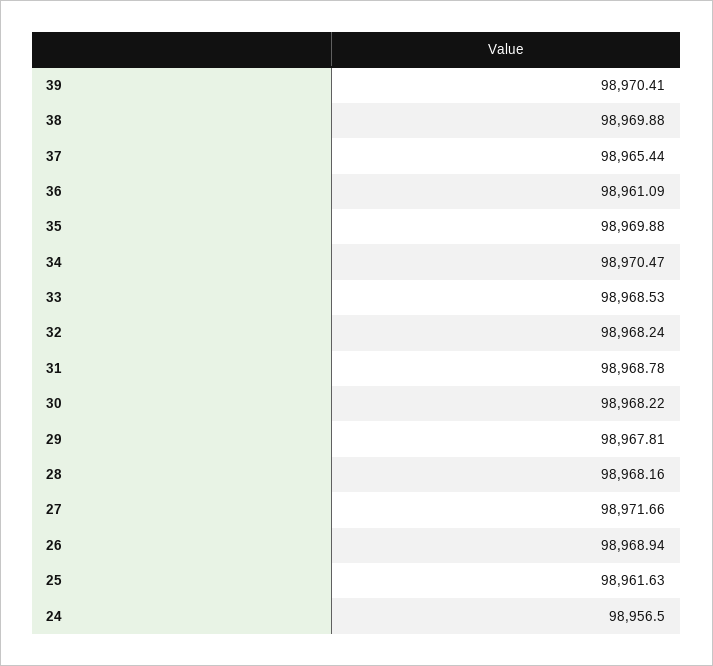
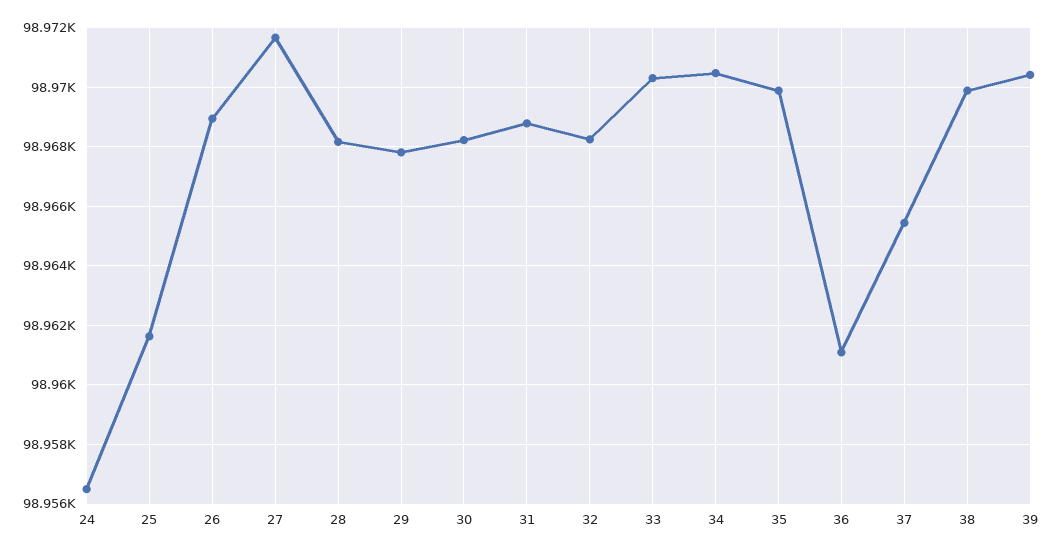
33: 98968.53 -> 98970.25

